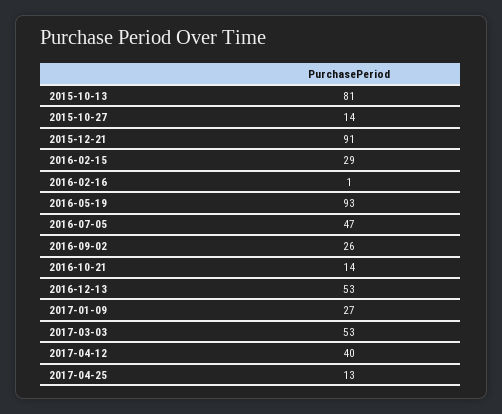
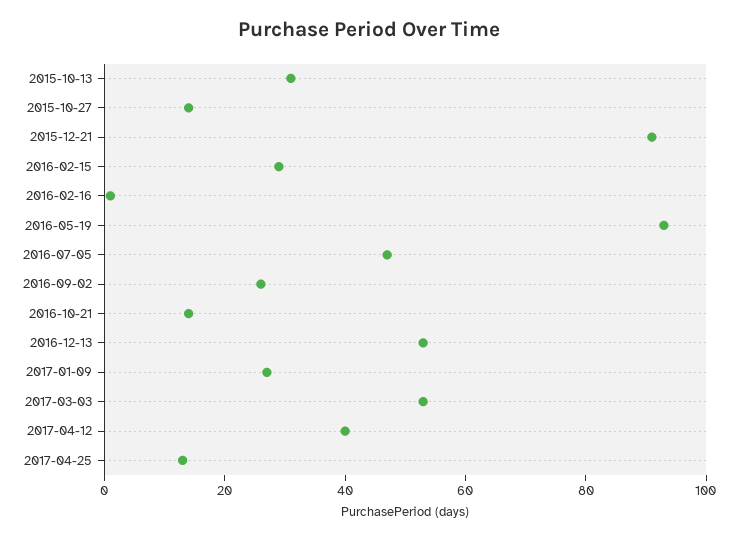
2015-10-13: 81 -> 30

